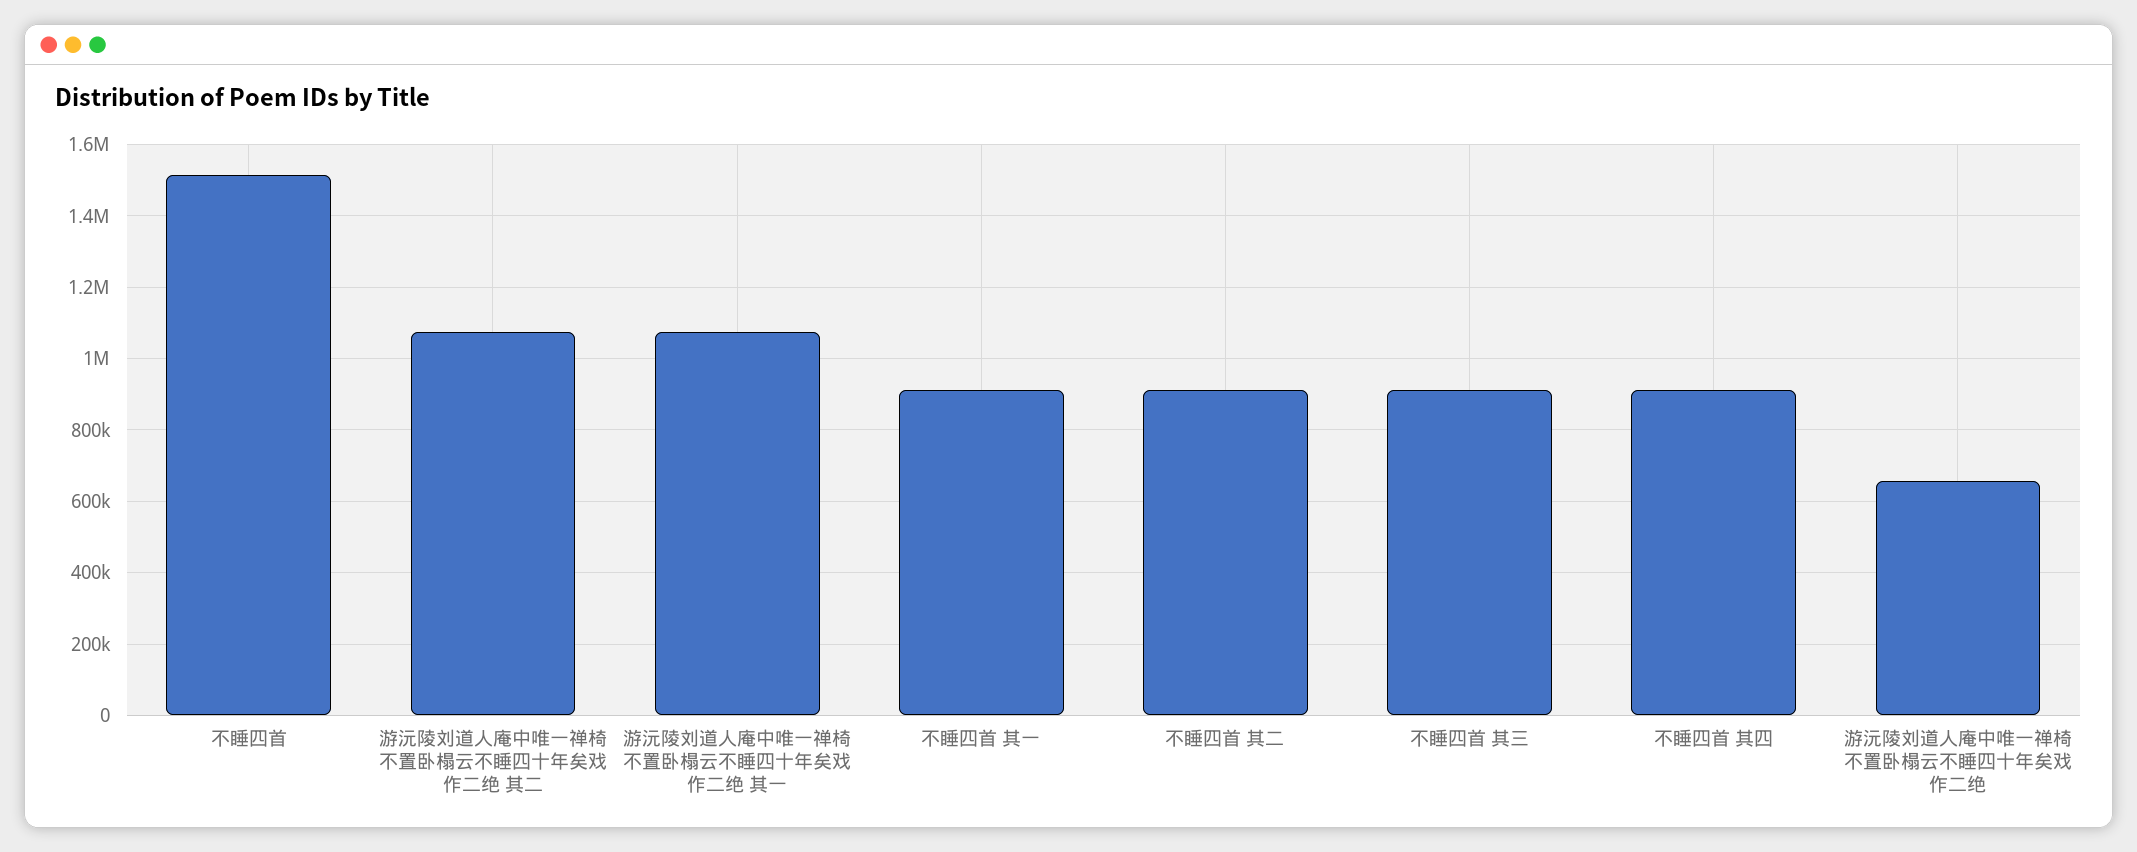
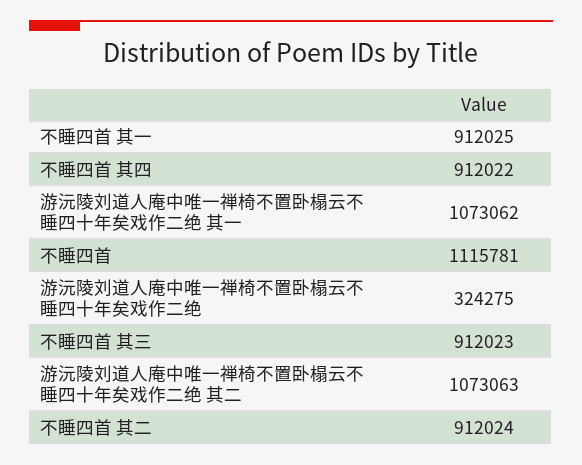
不睡四首: 1520000 -> 1115781
游沅陵刘道人庵中唯一禅椅不置卧榻云不睡四十年矣戏作二绝: 660000 -> 324275

